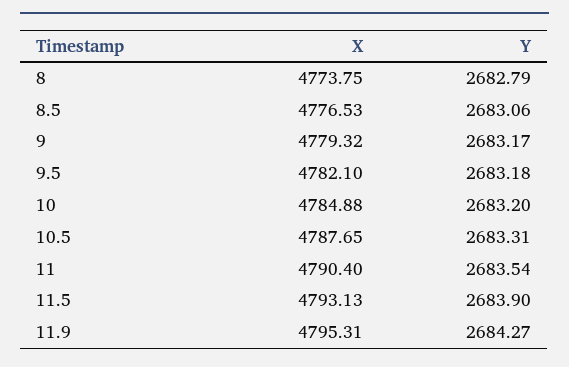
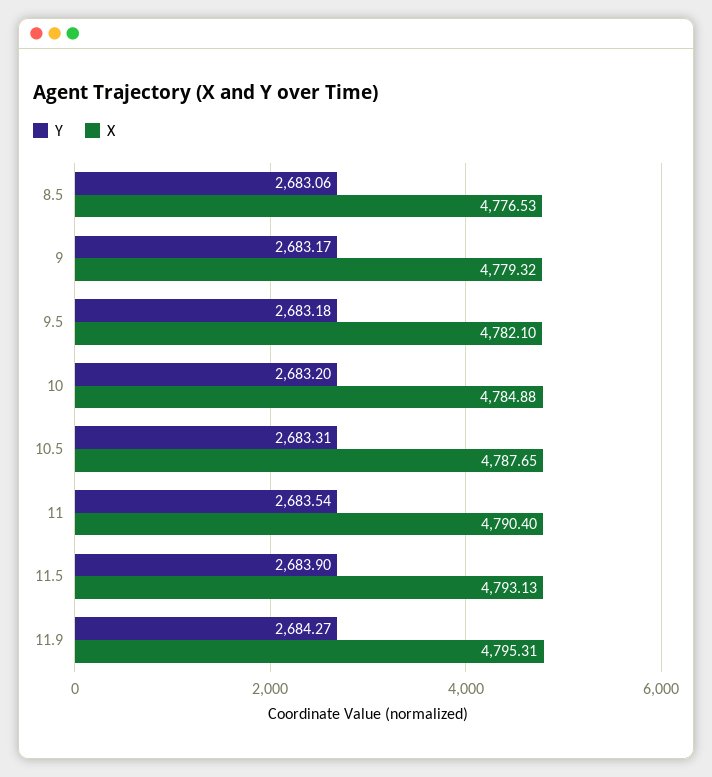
X, 8: 4773.75 -> none
Y, 8: 2682.79 -> none

